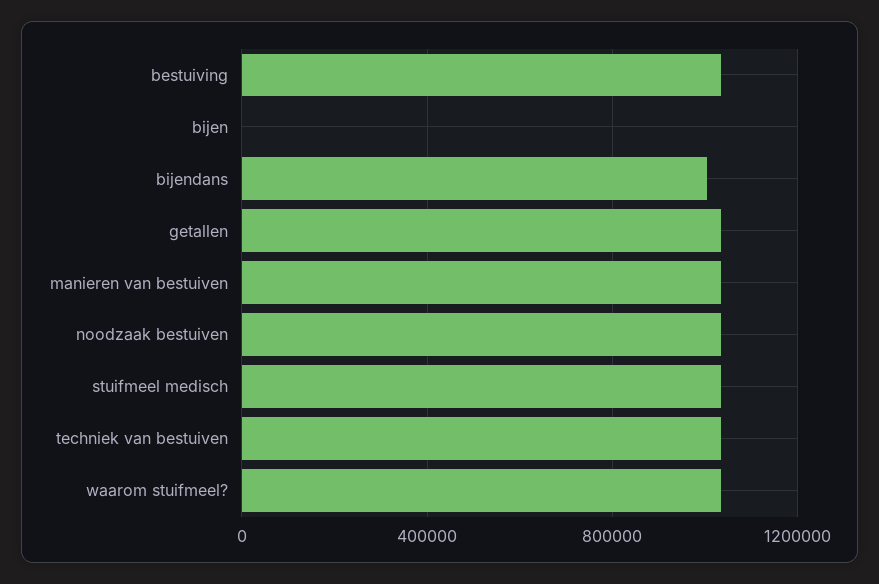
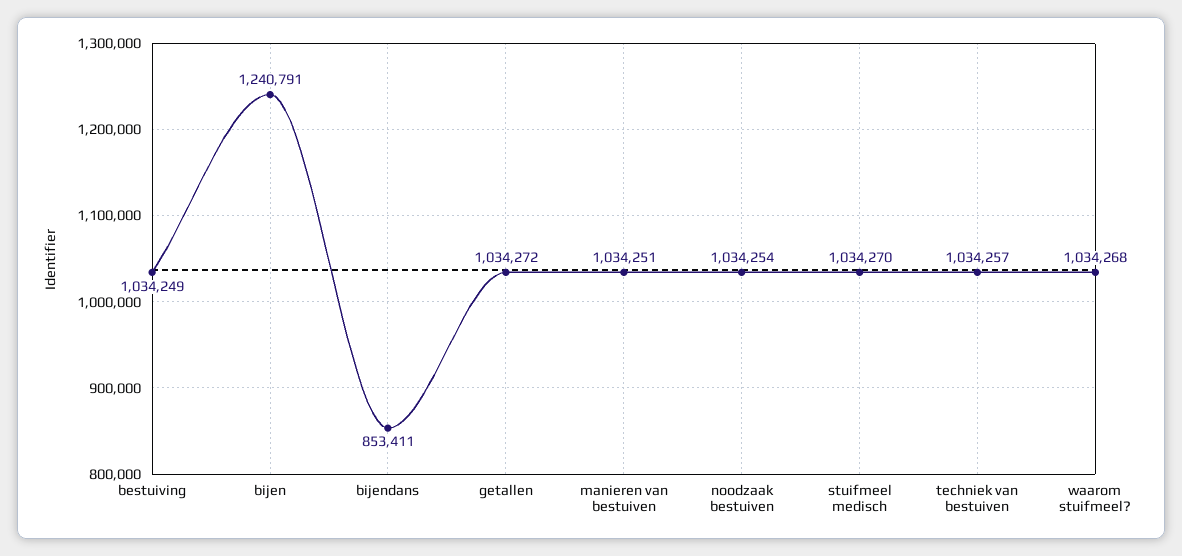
bijen: 0 -> 1240791
bijendans: 1000000 -> 853411

